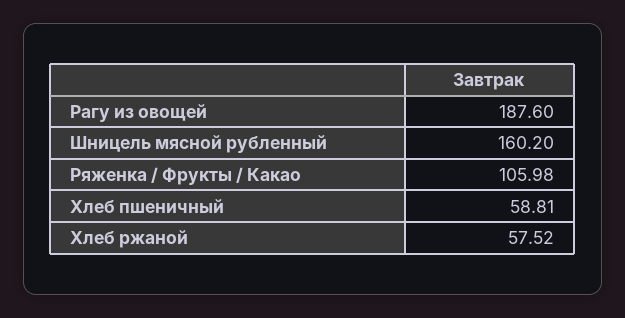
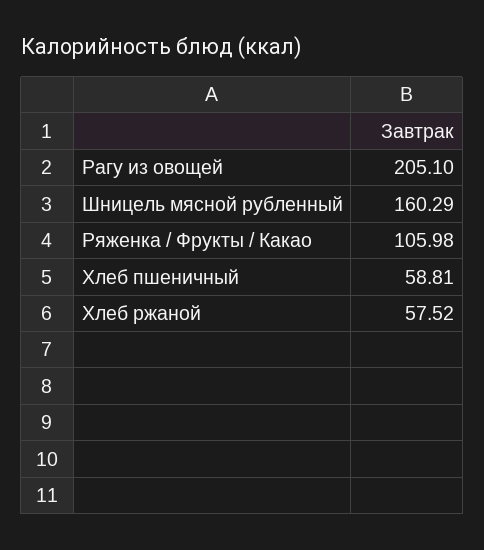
Рагу из овощей: 187.6 -> 205.1
Шницель мясной рубленный: 160.2 -> 160.29

